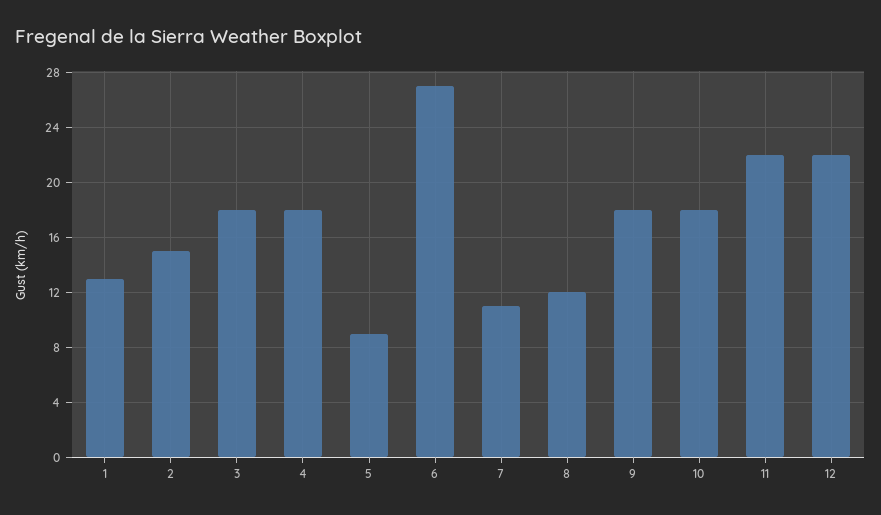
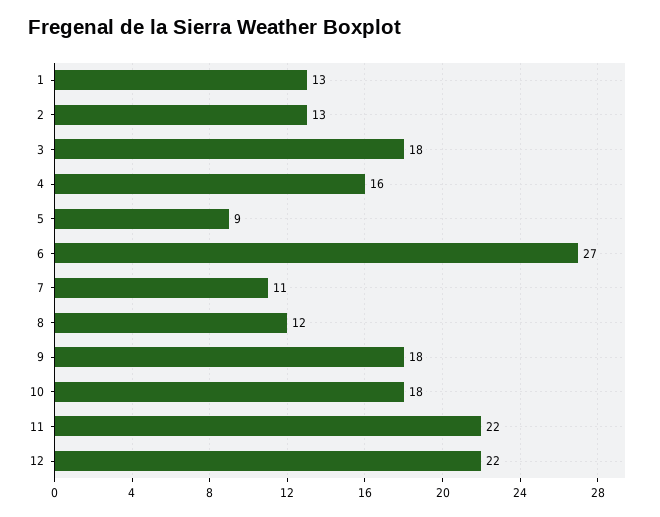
2: 15 -> 13
4: 18 -> 16

